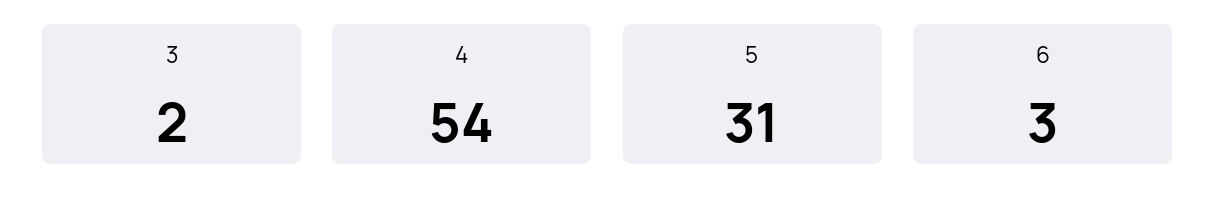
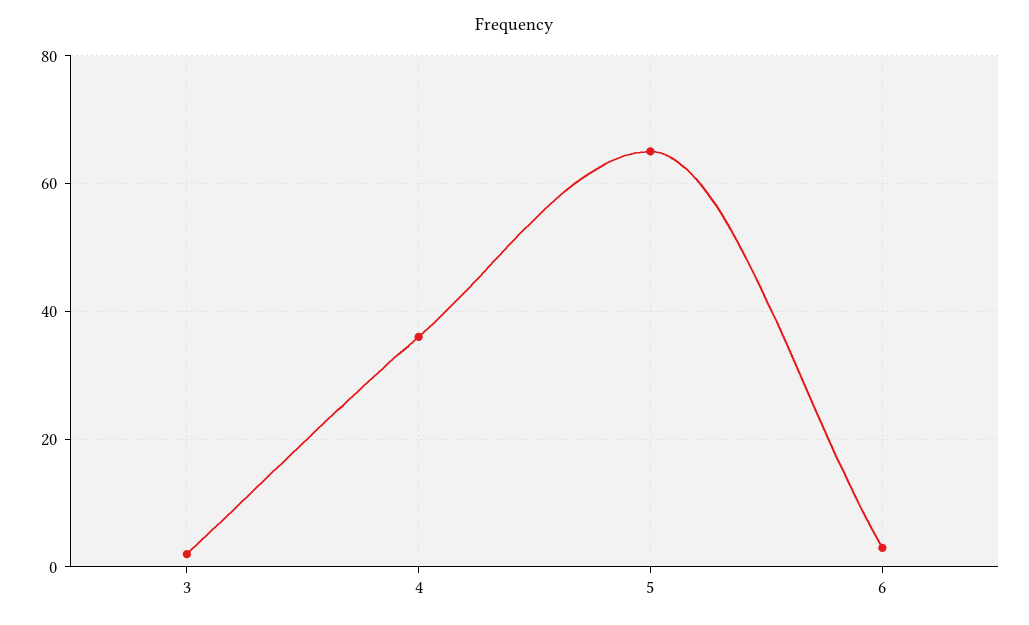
4: 54 -> 35
5: 31 -> 65

